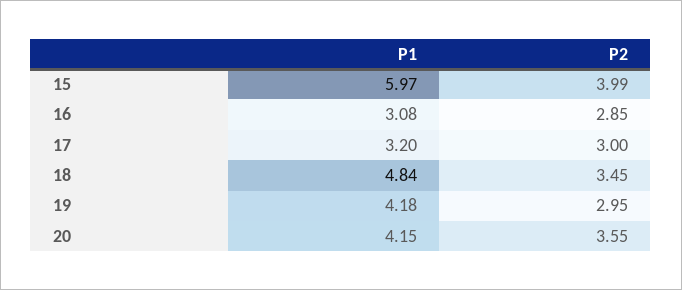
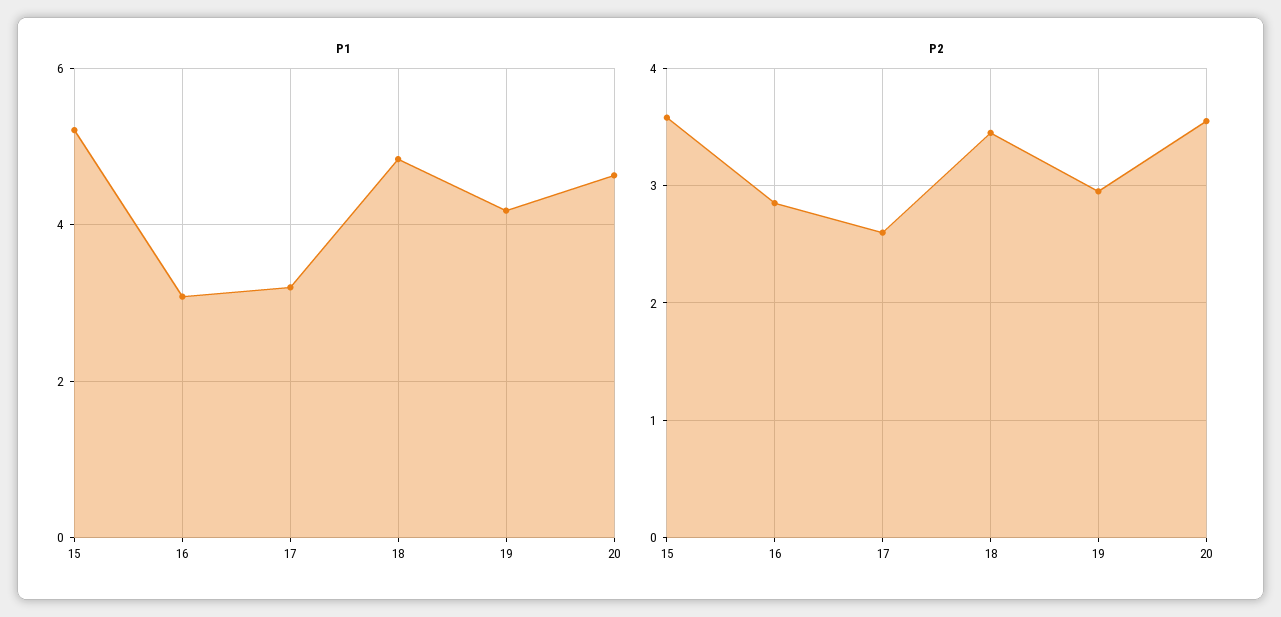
P1, 15: 5.97 -> 5.2
P2, 15: 3.99 -> 3.6
P2, 17: 3 -> 2.6
P1, 20: 4.15 -> 4.6

